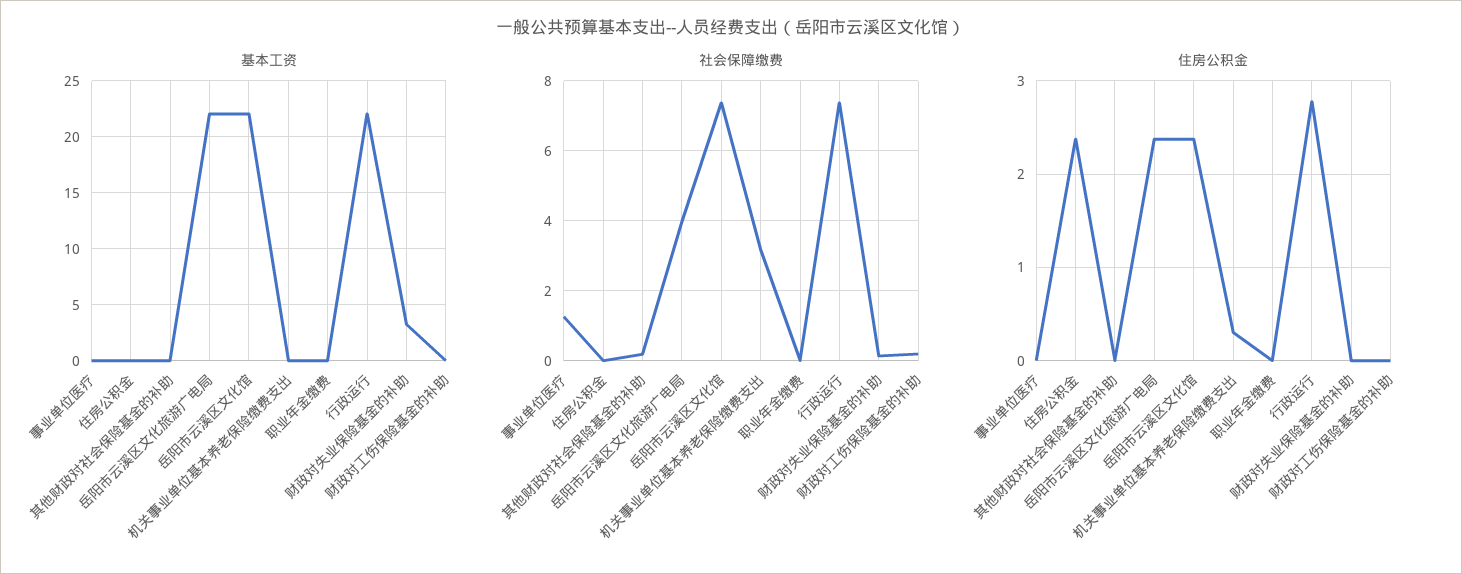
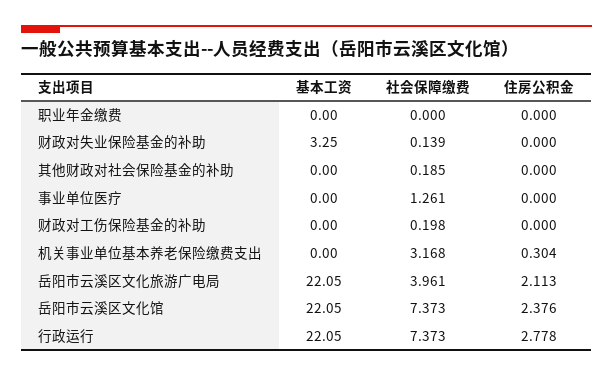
基本工资, 住房公积金: 0 -> none
社会保障缴费, 住房公积金: 0 -> none
住房公积金, 住房公积金: 2.4 -> none
住房公积金, 岳阳市云溪区文化旅游广电局: 2.4 -> 2.113

